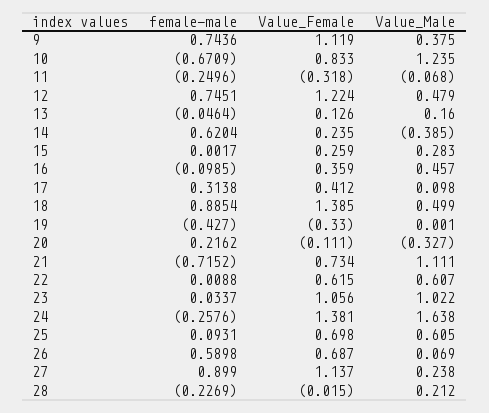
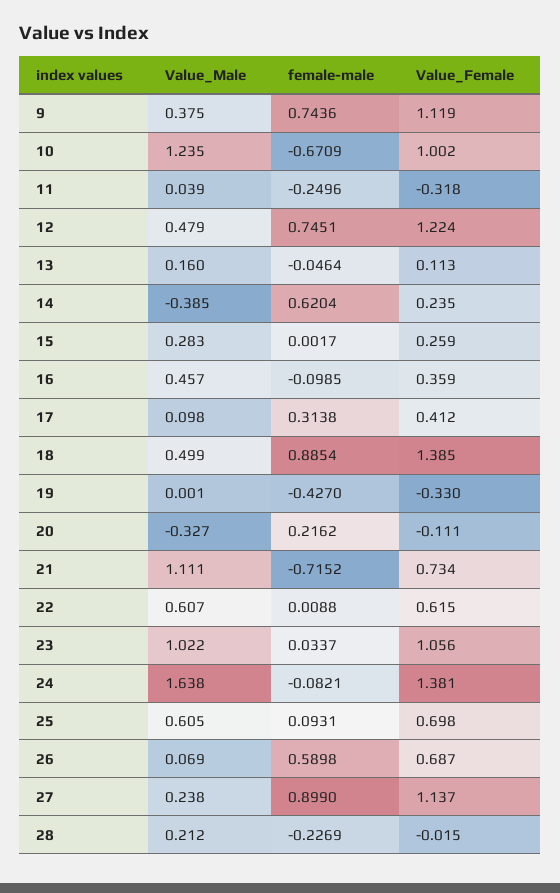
Value_Female, 10: 0.833 -> 1.002
Value_Male, 11: -0.068 -> 0.039
Value_Female, 13: 0.126 -> 0.113
female-male, 24: -0.2576 -> -0.0821

